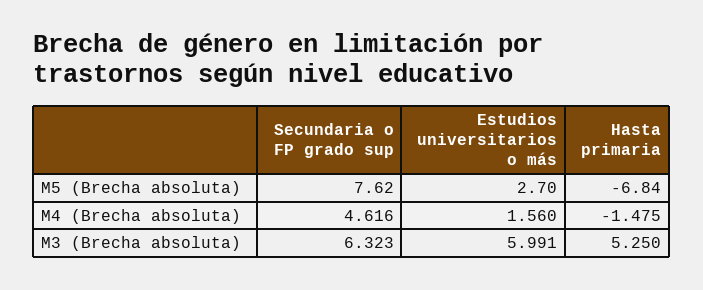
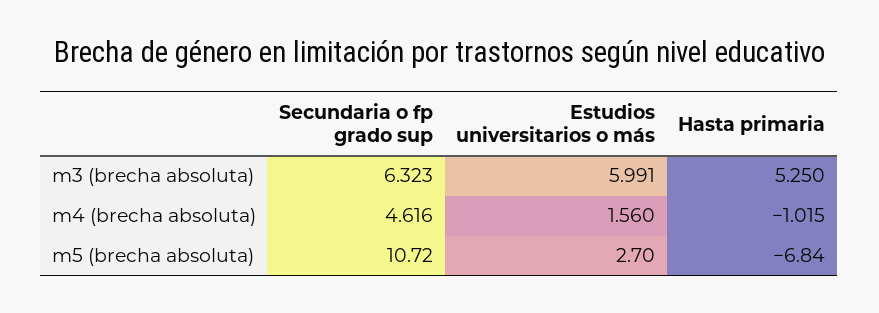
Secundaria o FP grado sup, M5 (Brecha absoluta): 7.62 -> 10.72
Hasta primaria, M4 (Brecha absoluta): -1.475 -> -1.015

